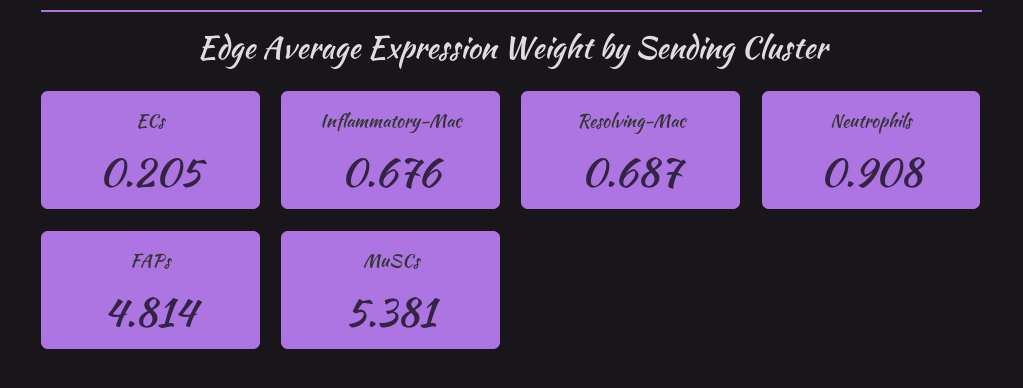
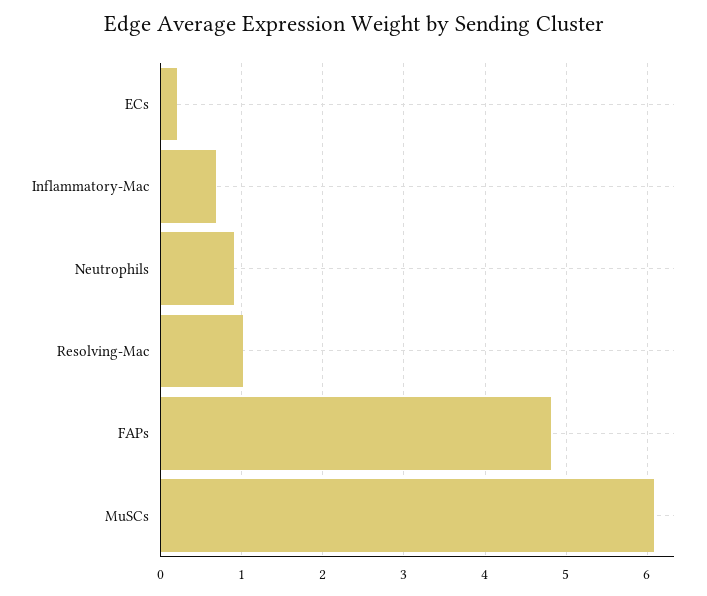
Resolving-Mac: 0.687 -> 1
MuSCs: 5.381 -> 6.1

